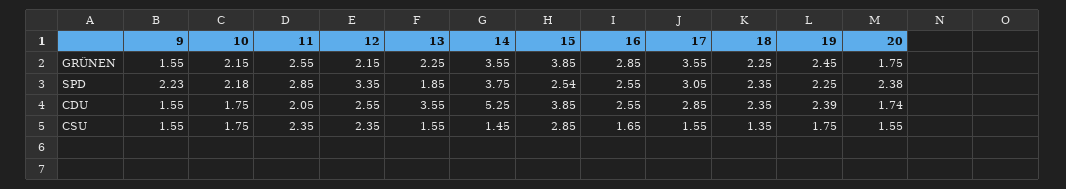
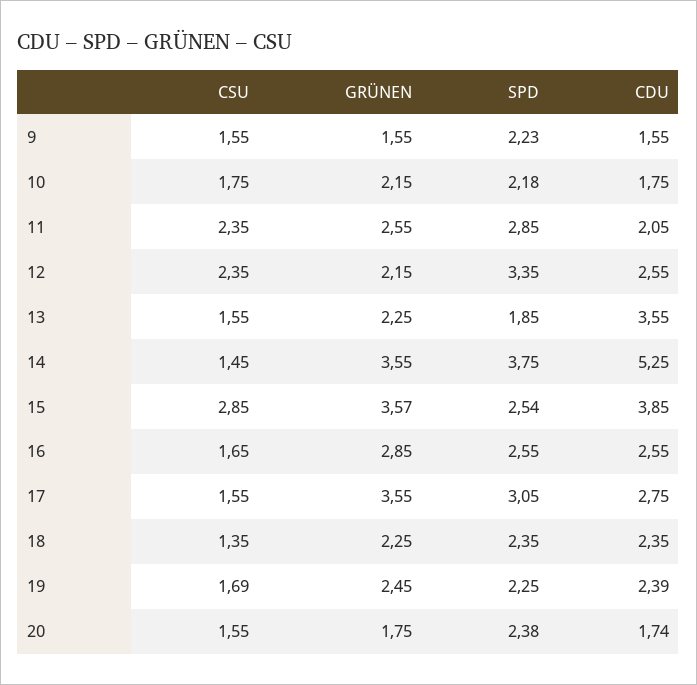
15, GRÜNEN: 3.85 -> 3.57
17, CDU: 2.85 -> 2.75
19, CSU: 1.75 -> 1.69

